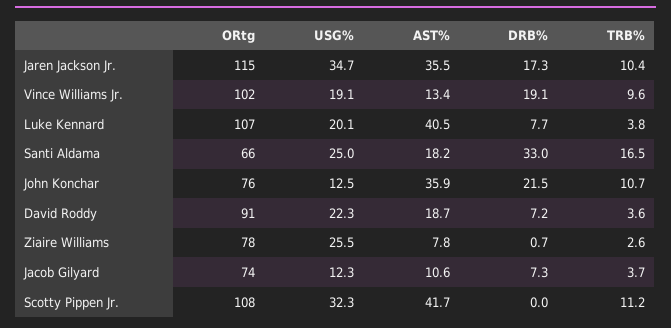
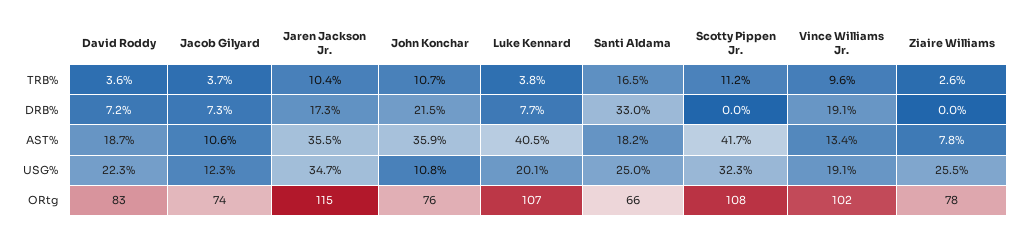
USG%, John Konchar: 12.5 -> 10.8
ORtg, David Roddy: 91 -> 83
DRB%, Ziaire Williams: 0.7 -> 0

